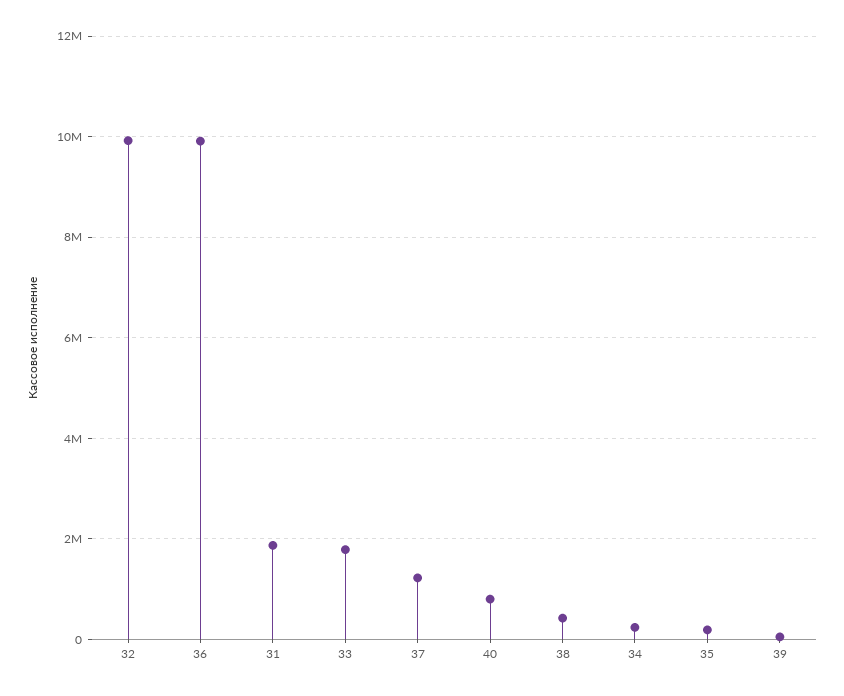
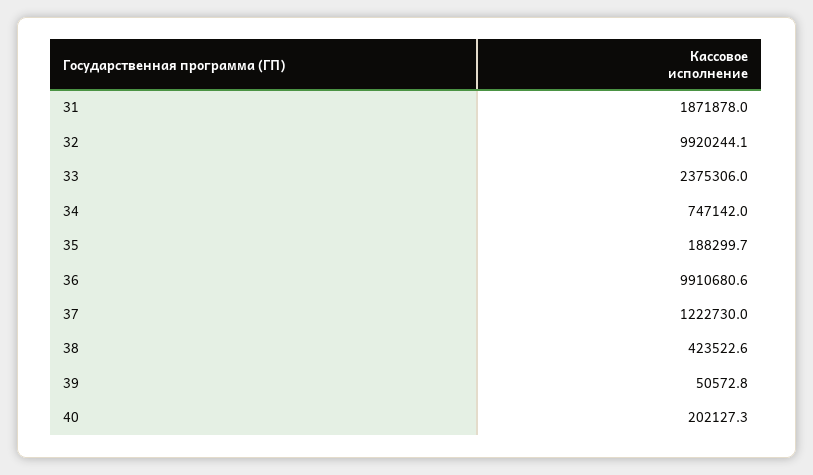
33: 1800000 -> 2375306
40: 800000 -> 202127.3
34: 200000 -> 747142

